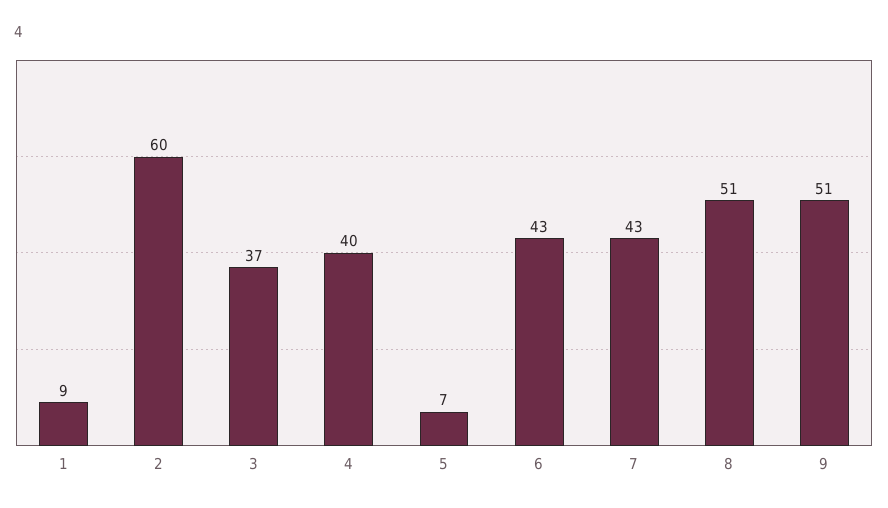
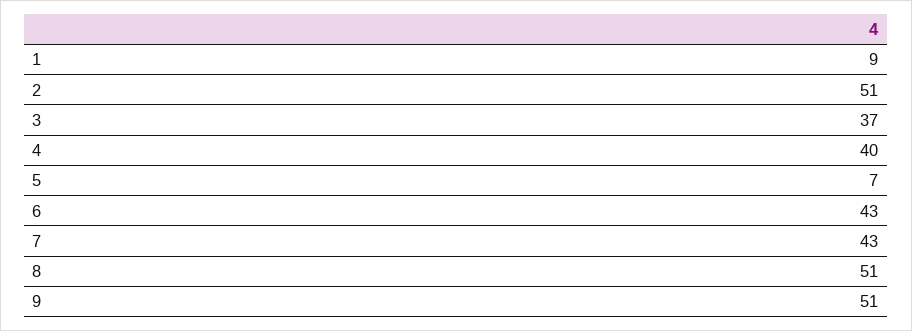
2: 60 -> 51

